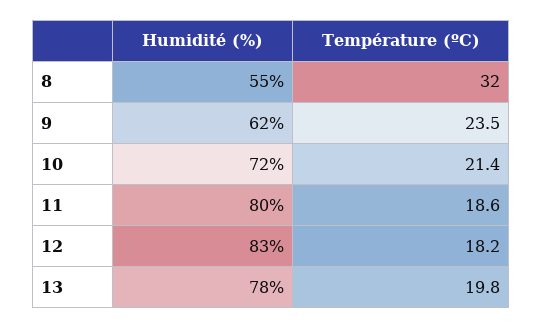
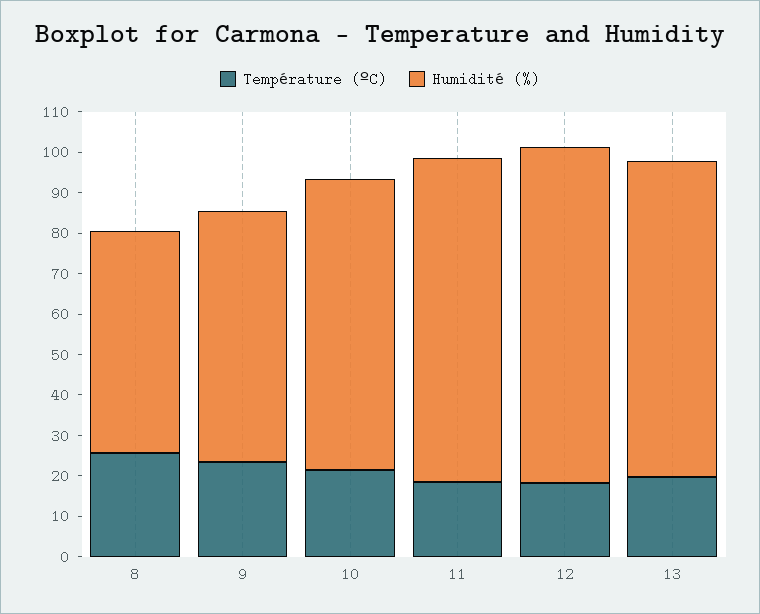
Température (ºC), 8: 32 -> 26

